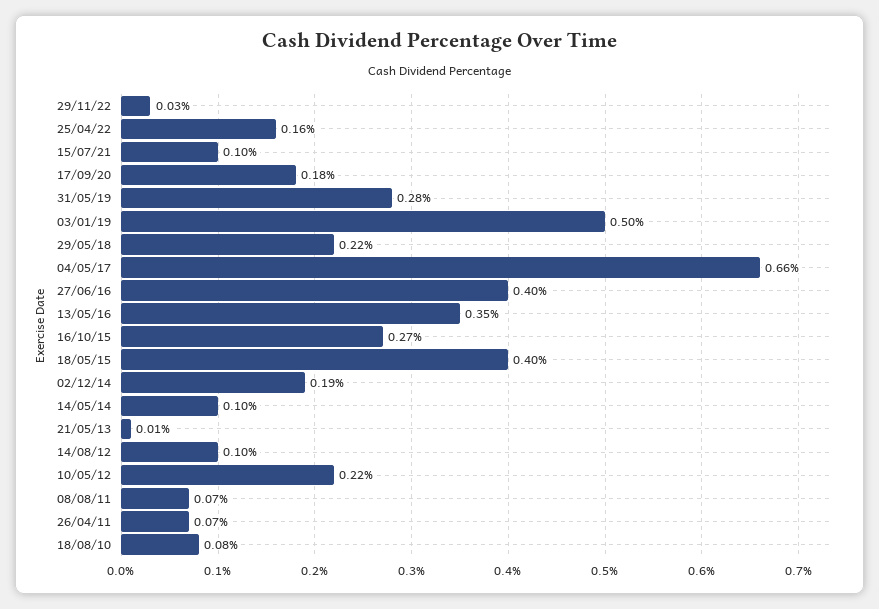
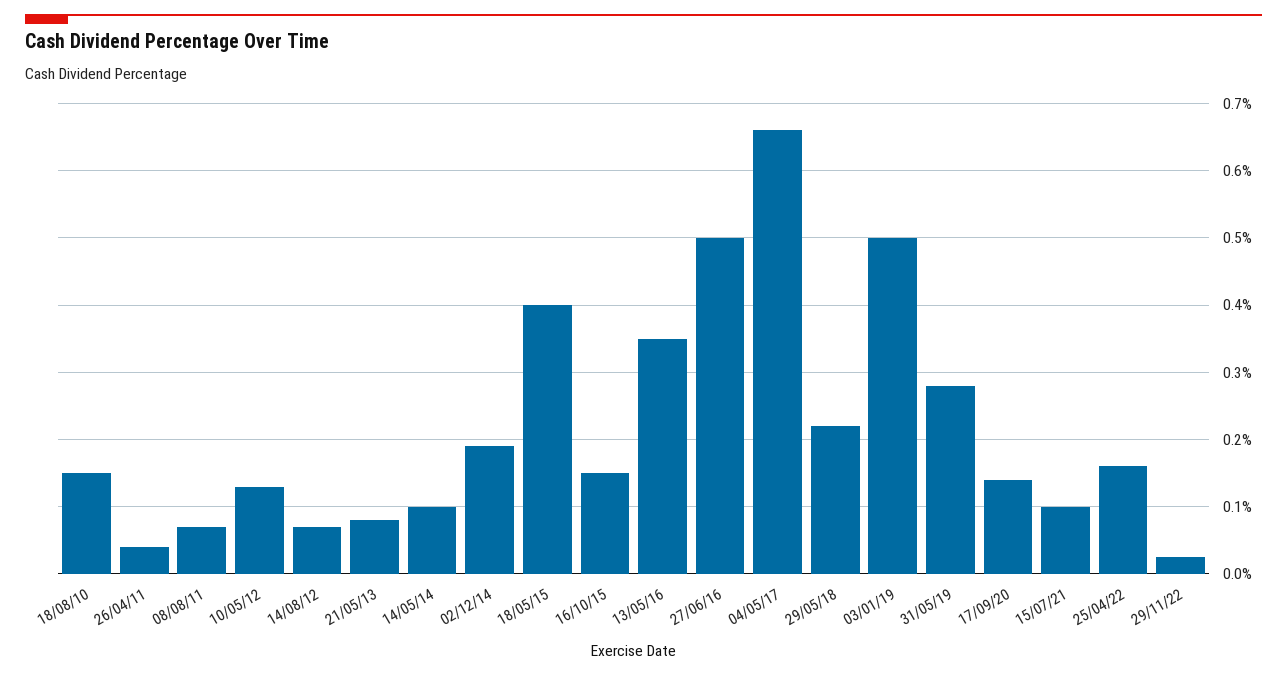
17/09/20: 0.18 -> 0.14
27/06/16: 0.4 -> 0.5
16/10/15: 0.27 -> 0.15
21/05/13: 0.01 -> 0.08
14/08/12: 0.1 -> 0.07
10/05/12: 0.22 -> 0.13
26/04/11: 0.07 -> 0.04
18/08/10: 0.08 -> 0.15

